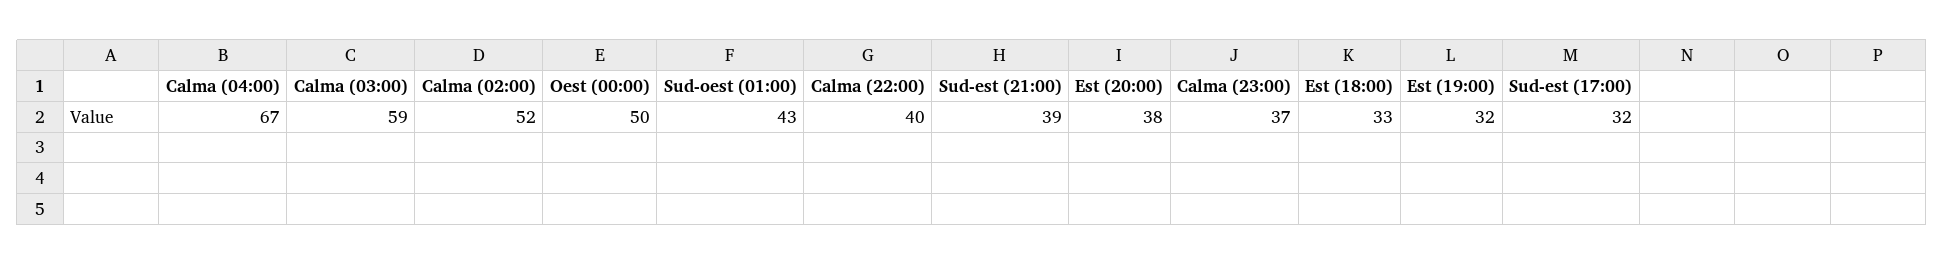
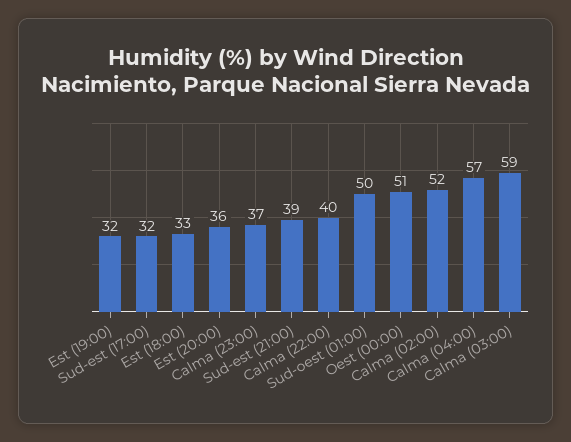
Calma (04:00): 67 -> 57
Oest (00:00): 50 -> 51
Sud-oest (01:00): 43 -> 50
Est (20:00): 38 -> 36

